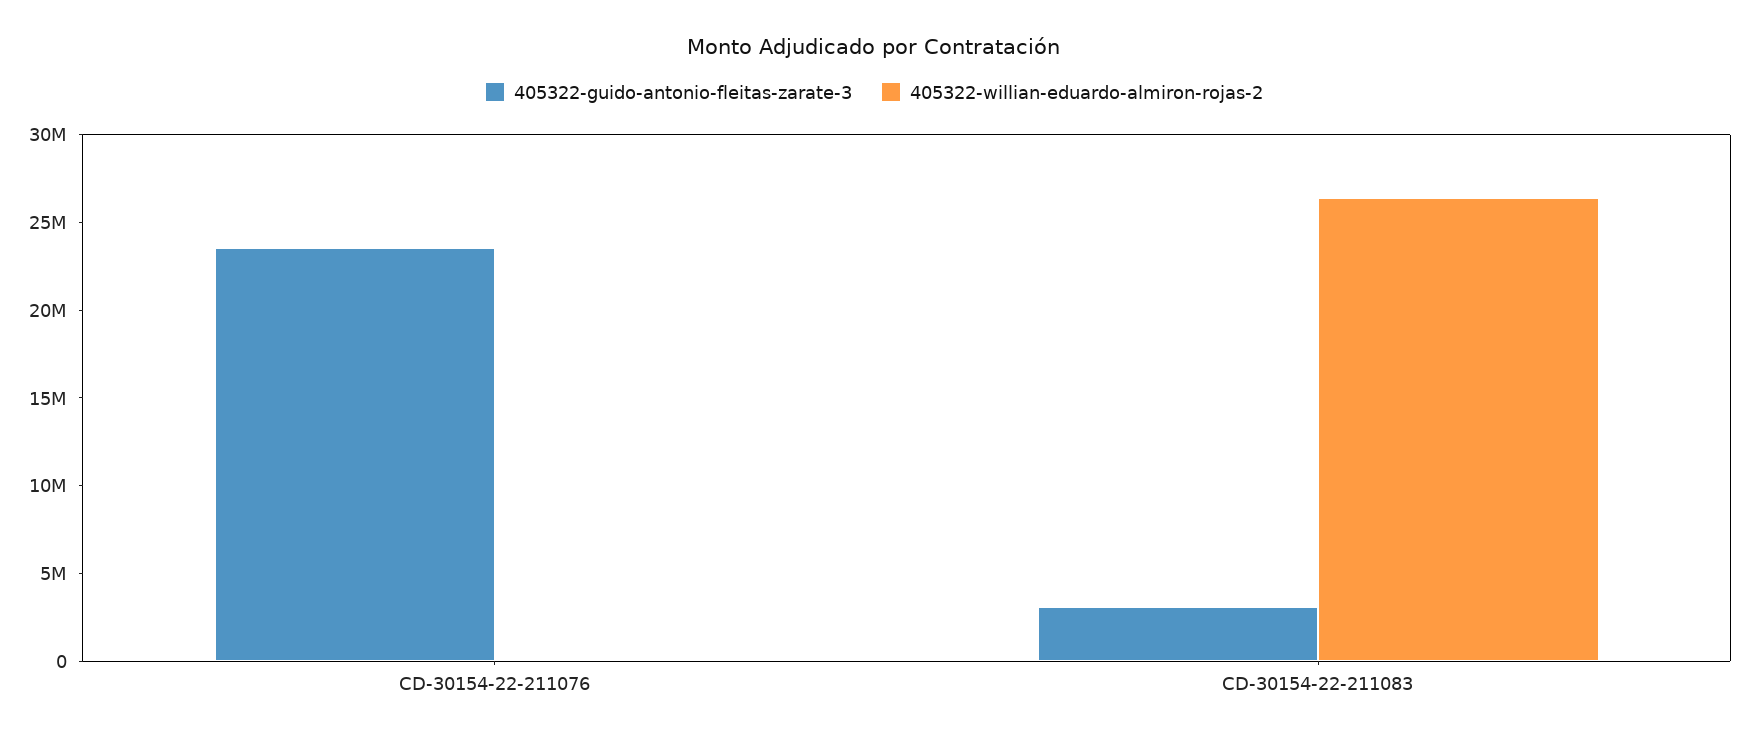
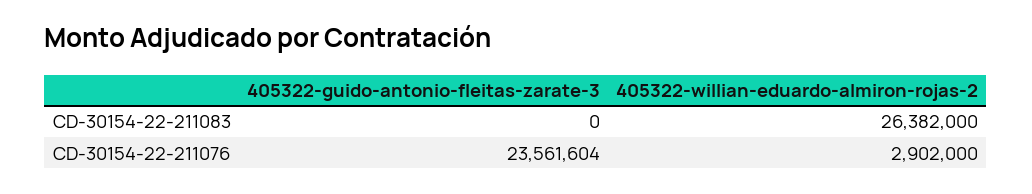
405322-willian-eduardo-almiron-rojas-2, CD-30154-22-211076: 0 -> 2902000
405322-guido-antonio-fleitas-zarate-3, CD-30154-22-211083: 3000000 -> 0

